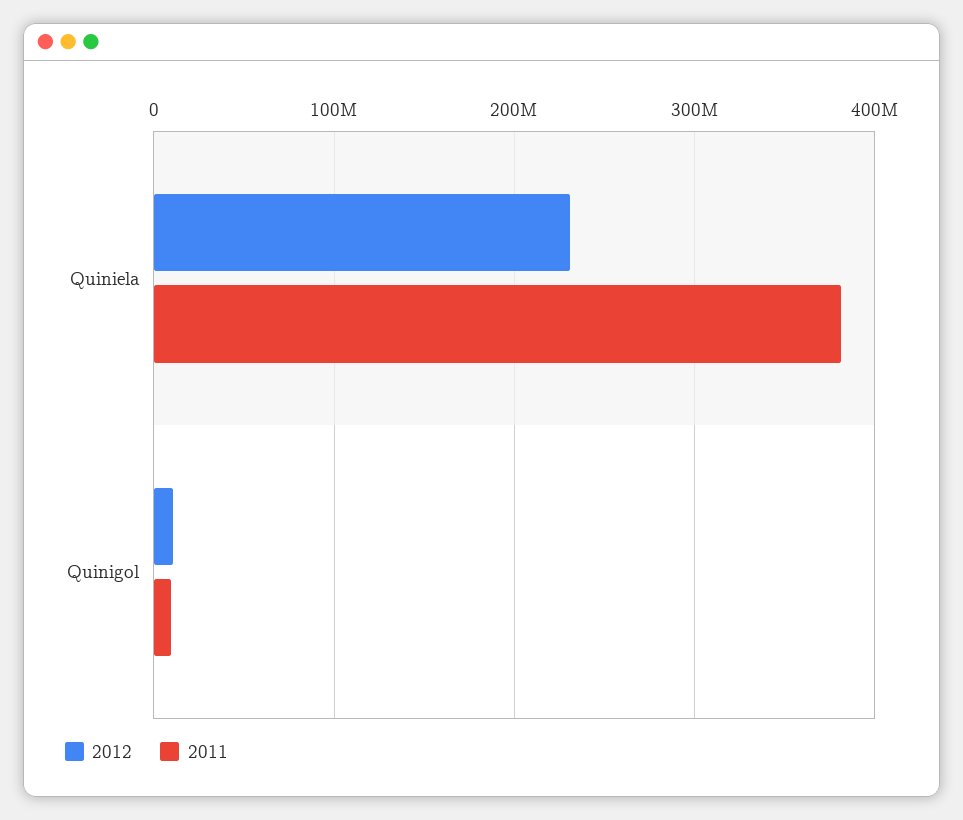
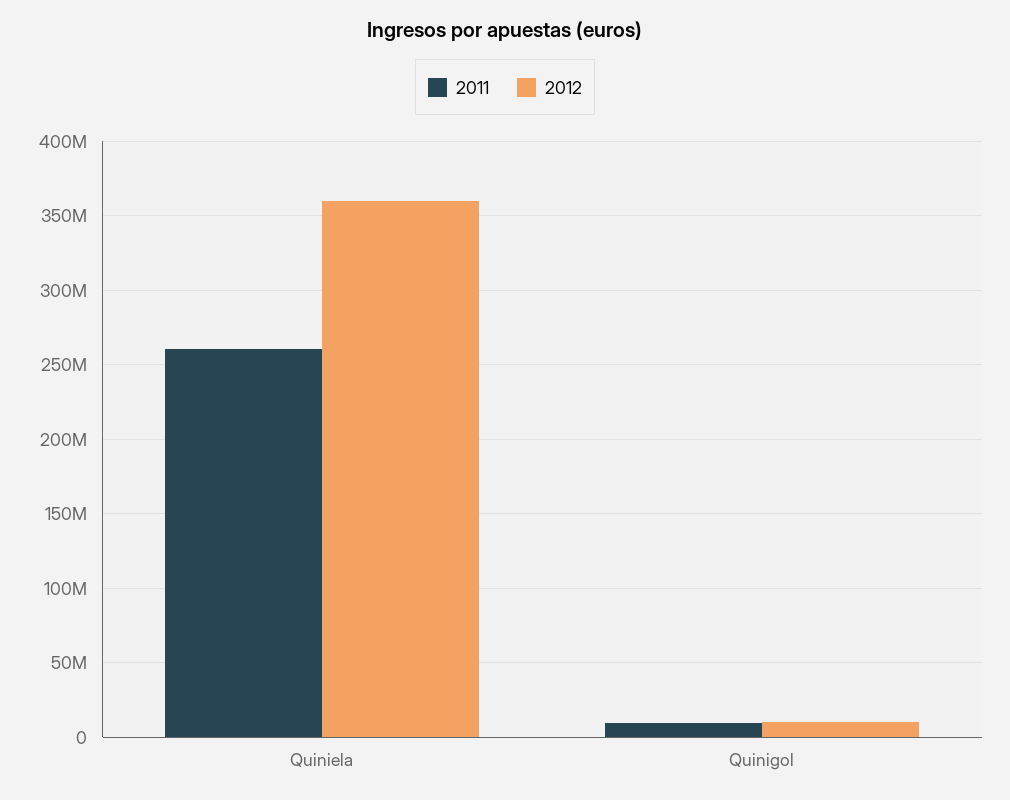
2012, Quiniela: 230000000 -> 360000000
2011, Quiniela: 380000000 -> 260000000

